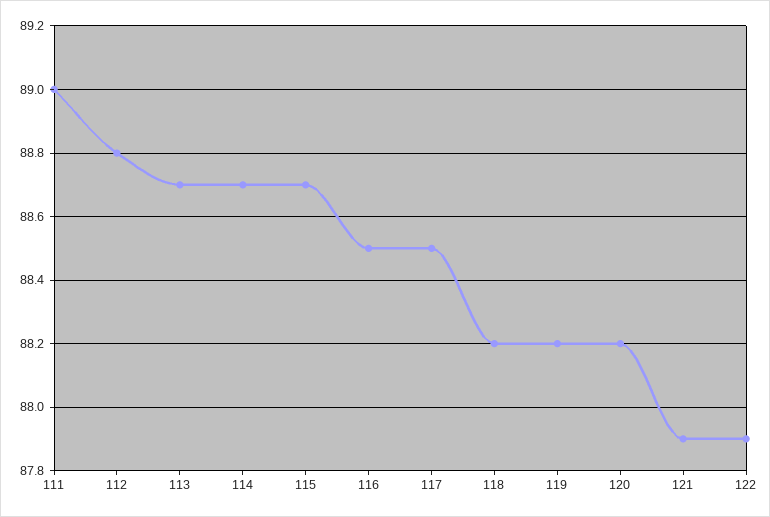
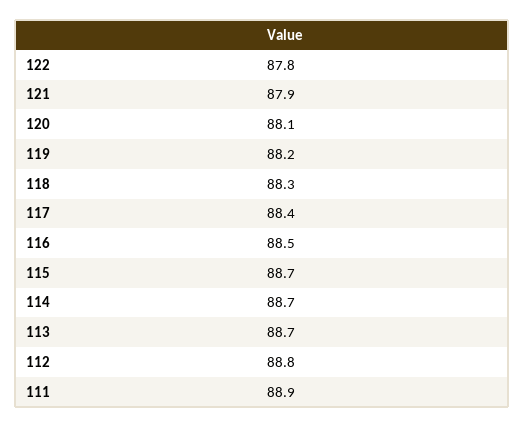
111: 89 -> 88.9
117: 88.5 -> 88.4
118: 88.2 -> 88.3
120: 88.2 -> 88.1
122: 87.9 -> 87.8

